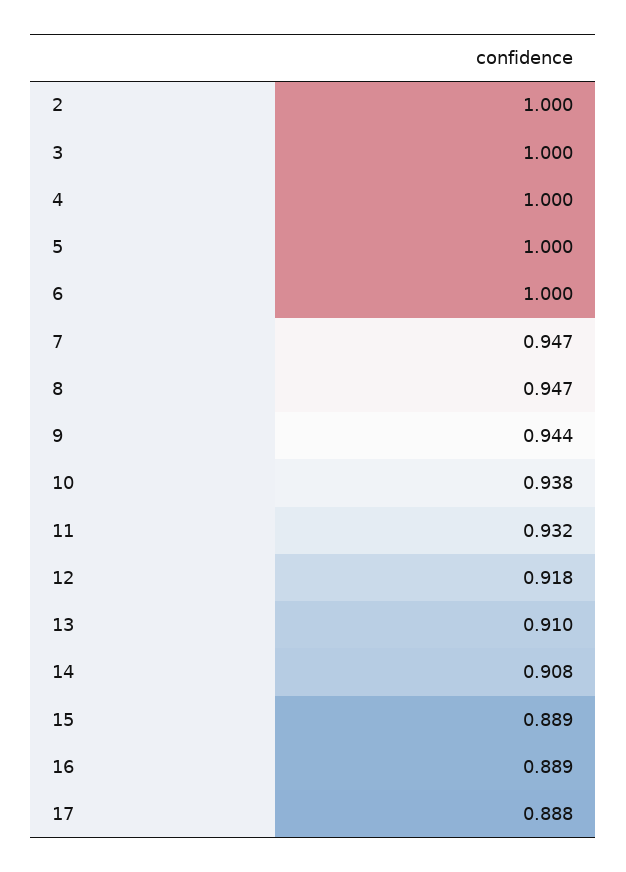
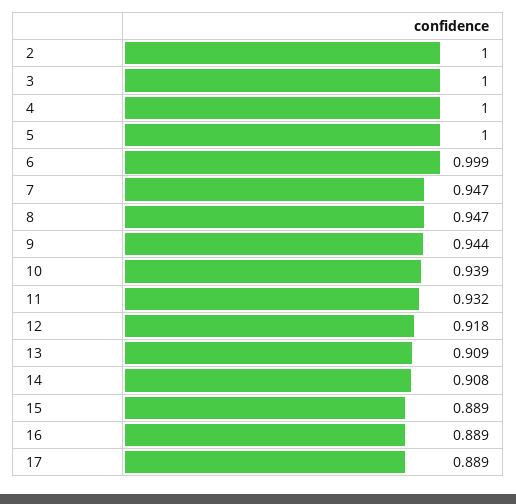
6: 1 -> 0.999
10: 0.938 -> 0.939
13: 0.91 -> 0.909
17: 0.888 -> 0.889

